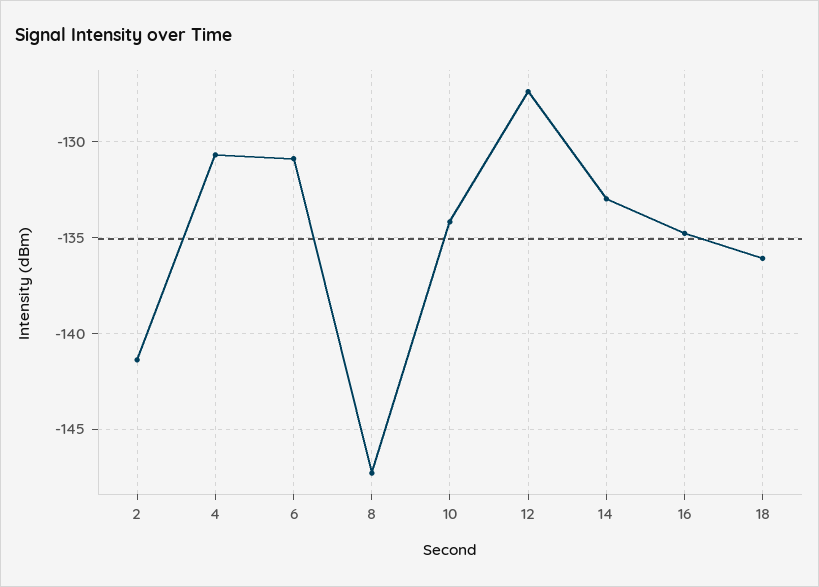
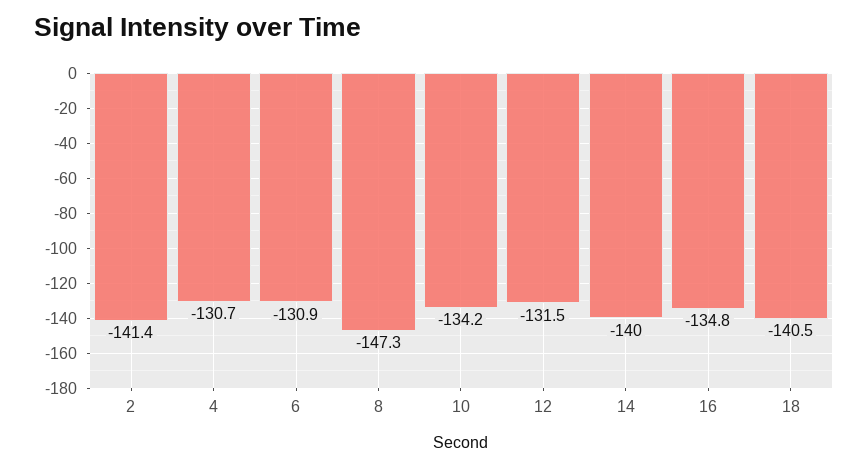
12: -127.5 -> -131.5
14: -133 -> -140
18: -136 -> -140.5

